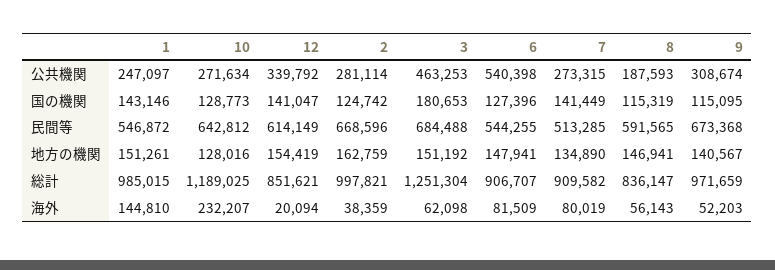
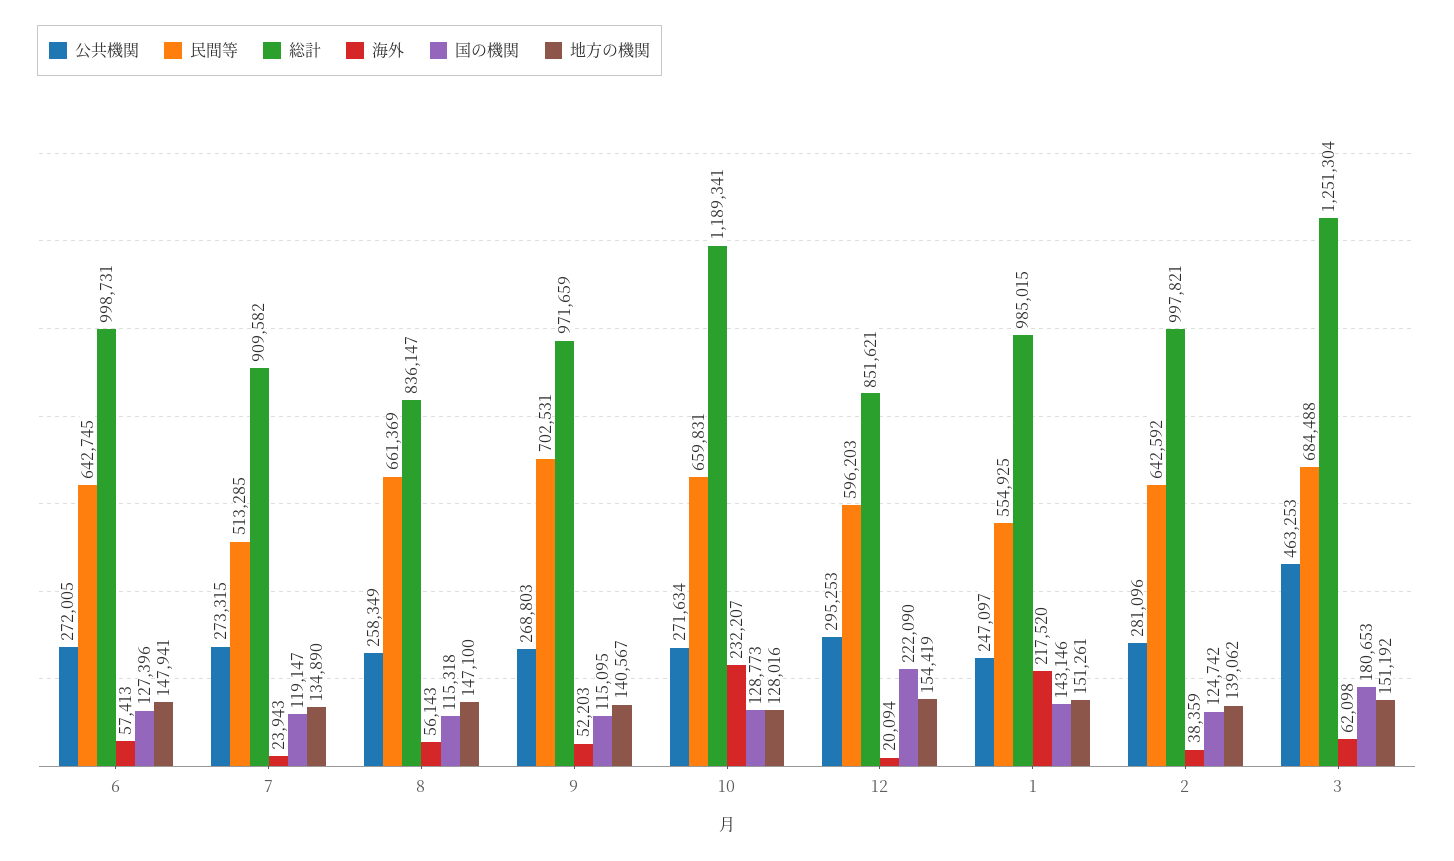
公共機関, 12: 339792 -> 295253
公共機関, 2: 281114 -> 281096
公共機関, 6: 540398 -> 272005
公共機関, 8: 187593 -> 258349
公共機関, 9: 308674 -> 268803
国の機関, 12: 141047 -> 222090
国の機関, 7: 141449 -> 119147
国の機関, 8: 115319 -> 115318
民間等, 1: 546872 -> 554925
民間等, 10: 642812 -> 659831
民間等, 12: 614149 -> 596203
民間等, 2: 668596 -> 642592
民間等, 6: 544255 -> 642745
民間等, 8: 591565 -> 661369
民間等, 9: 673368 -> 702531
地方の機関, 2: 162759 -> 139062
地方の機関, 8: 146941 -> 147100
総計, 10: 1189025 -> 1189341
総計, 6: 906707 -> 998731
海外, 1: 144810 -> 217520
海外, 6: 81509 -> 57413
海外, 7: 80019 -> 23943

